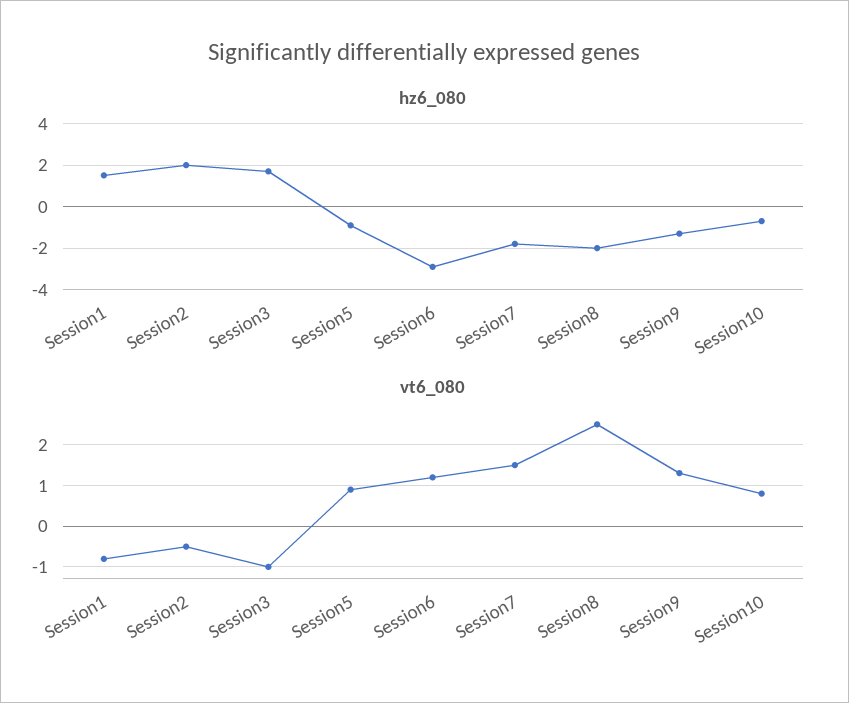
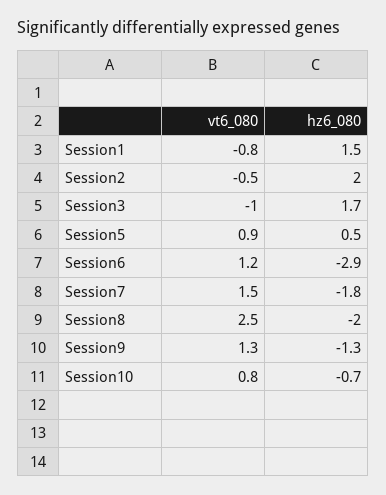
hz6_080, Session5: -1 -> 0.5

